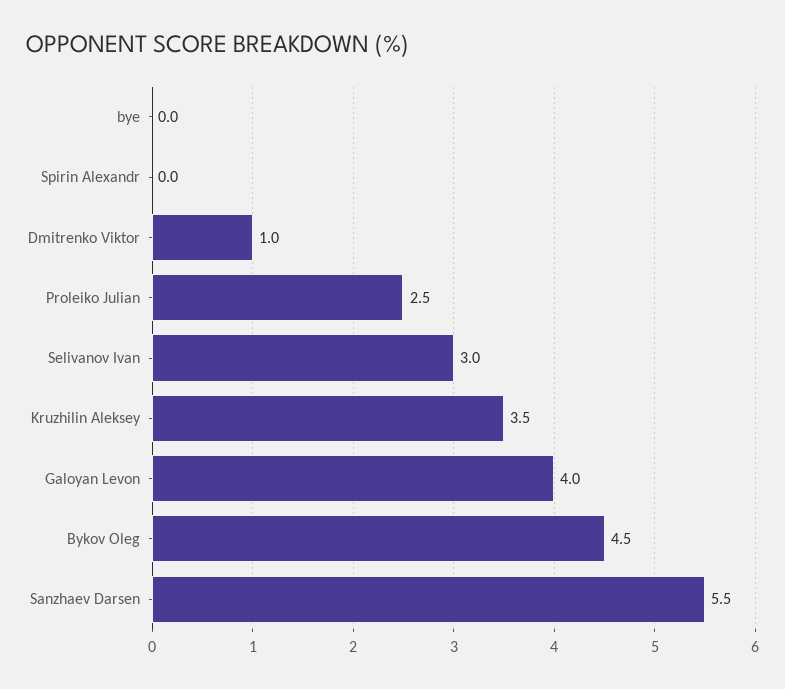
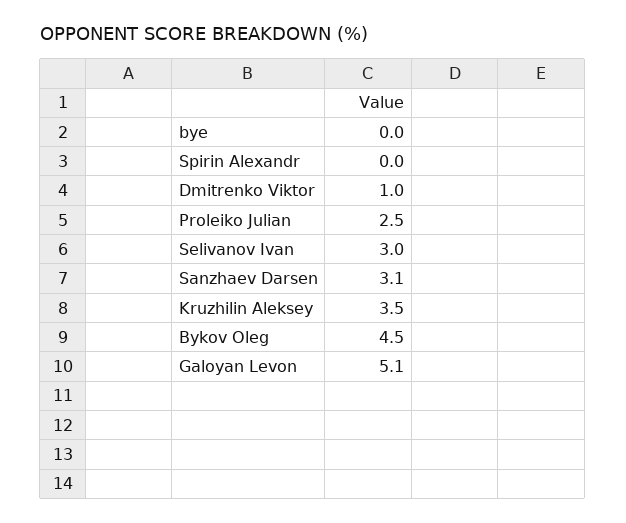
Galoyan Levon: 4 -> 5.1
Sanzhaev Darsen: 5.5 -> 3.1

